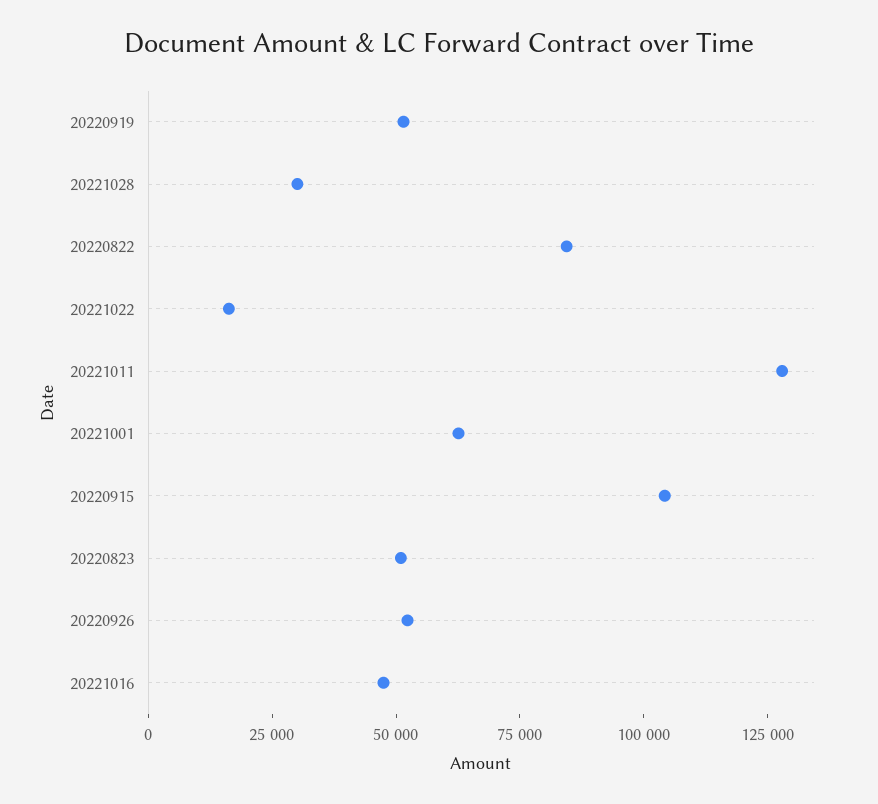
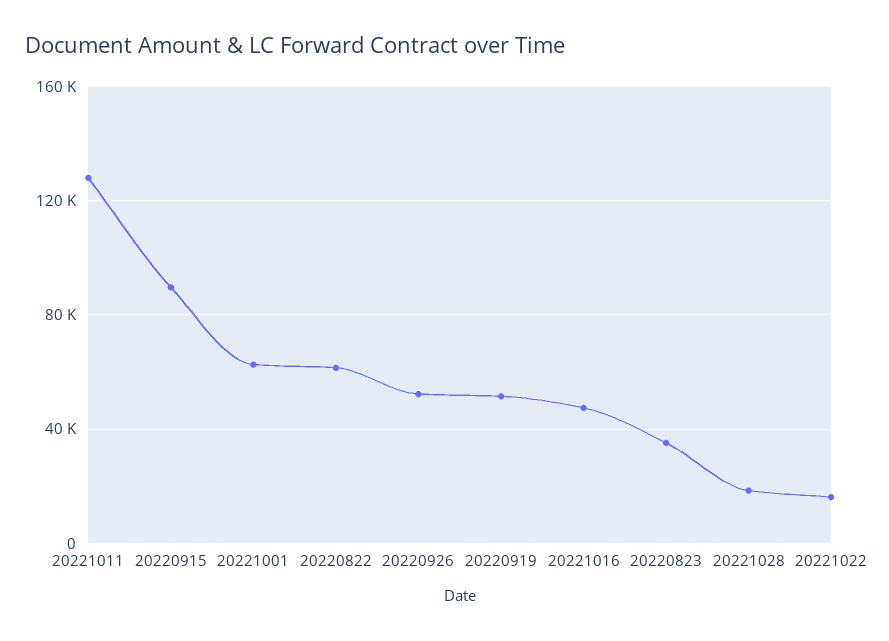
20221028: 30000 -> 20000
20220822: 85000 -> 60000
20220915: 105000 -> 90000
20220823: 50000 -> 35000

